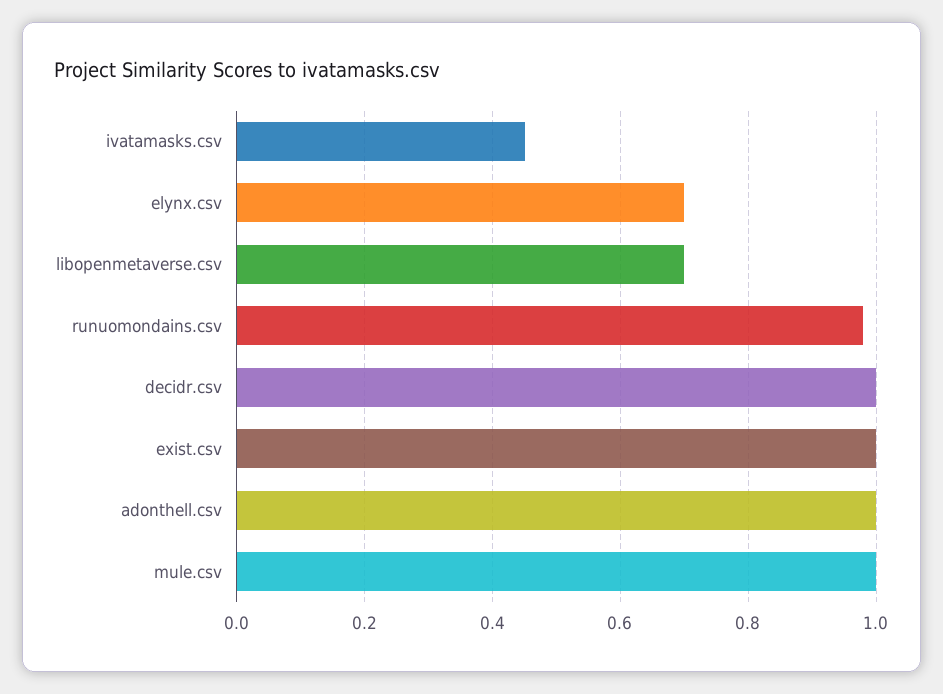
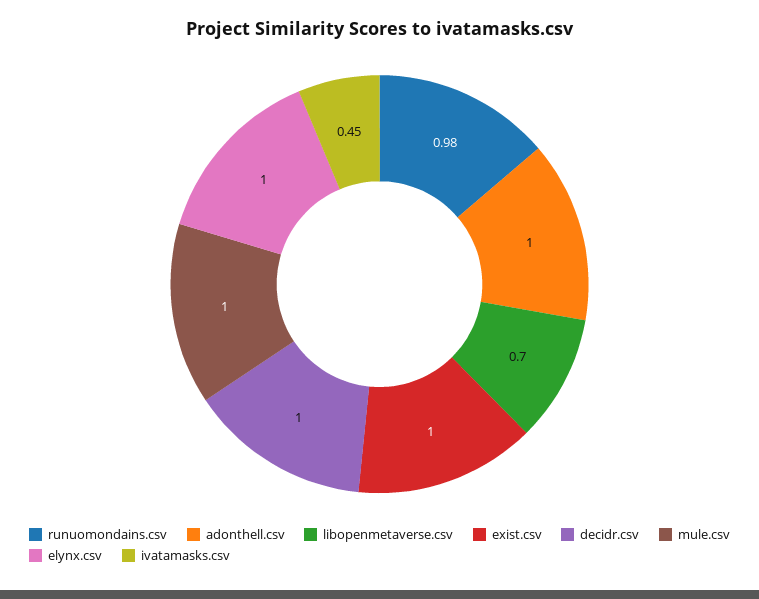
elynx.csv: 0.7 -> 1

